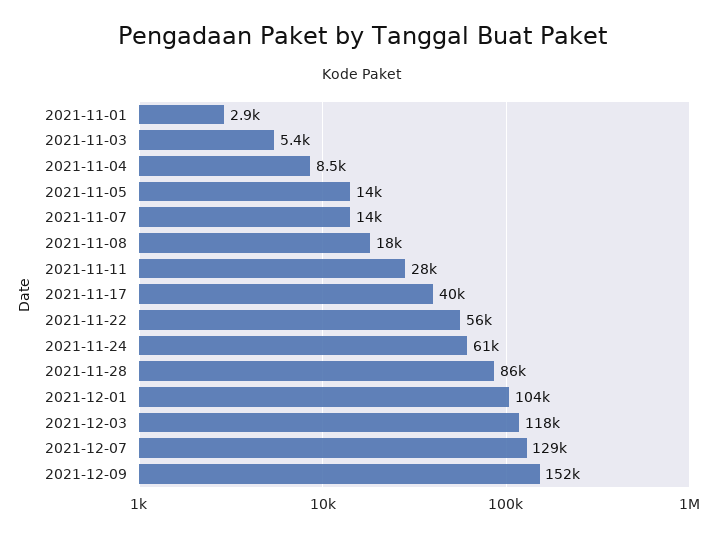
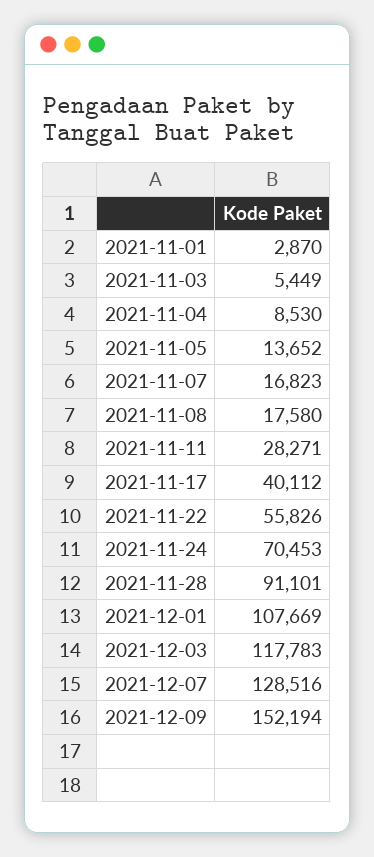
2021-11-07: 14000 -> 16823
2021-11-24: 61000 -> 70453
2021-11-28: 86000 -> 91101
2021-12-01: 104000 -> 107669

